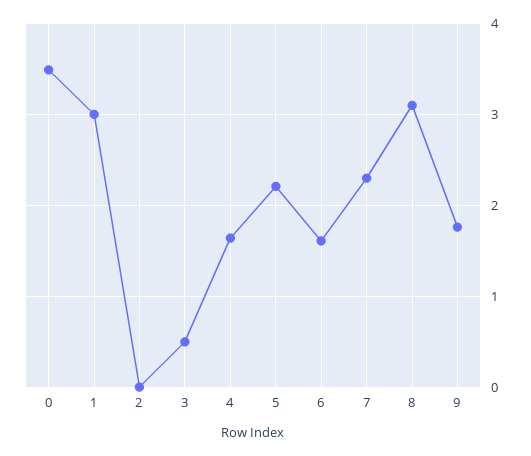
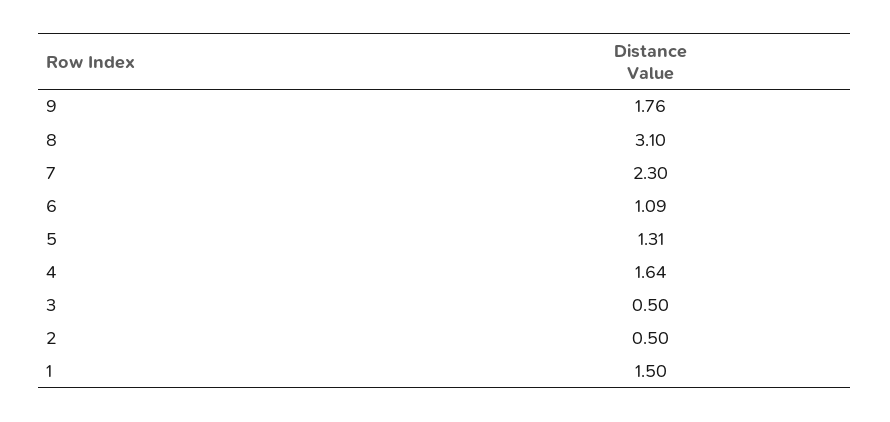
0: 3.5 -> none
1: 3 -> 1.5
2: 0 -> 0.5
5: 2.2 -> 1.31
6: 1.6 -> 1.09

